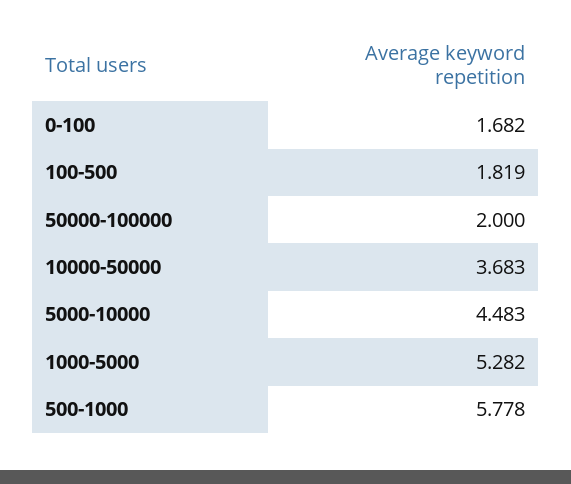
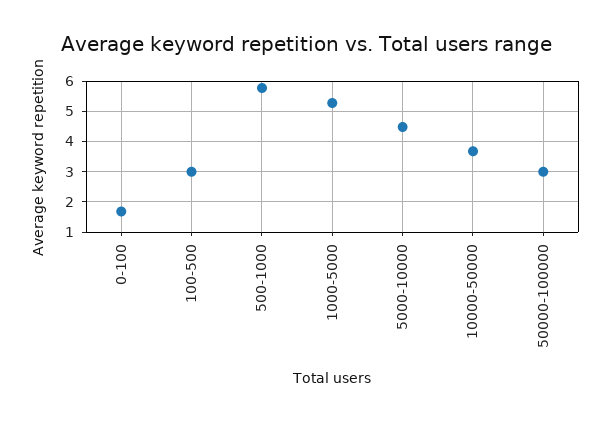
100-500: 1.819 -> 3
50000-100000: 2 -> 3

